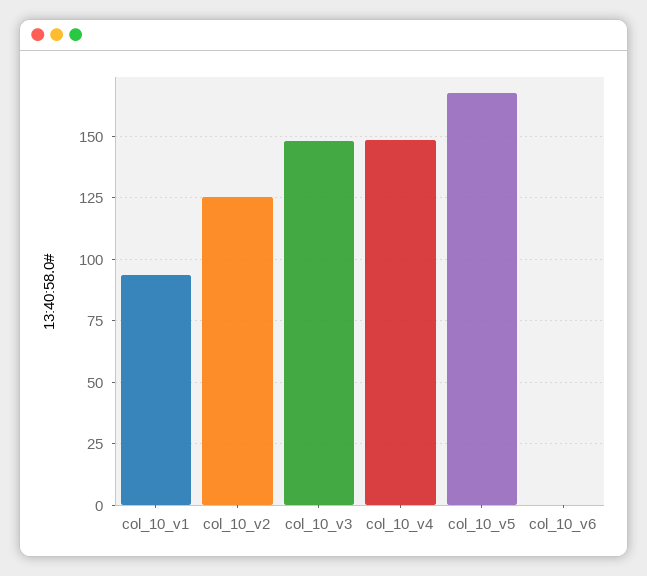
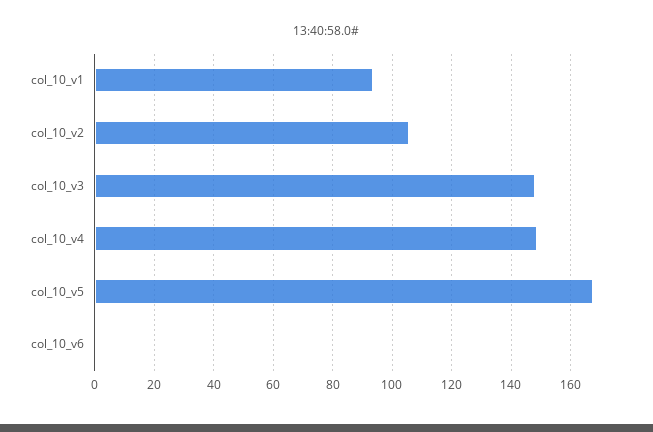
col_10_v2: 125 -> 105

